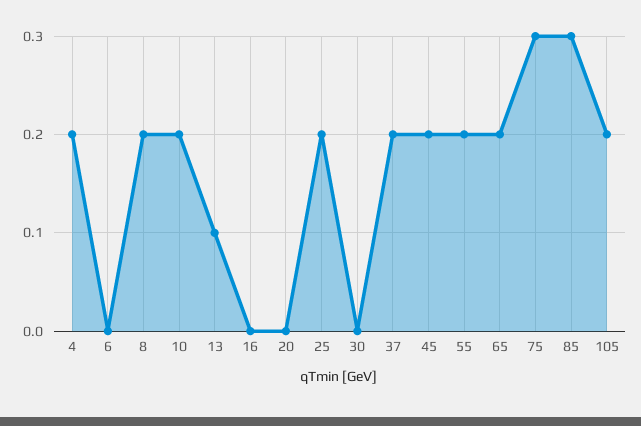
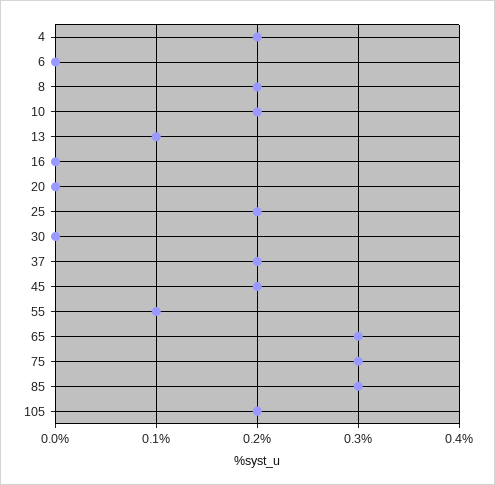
55: 0.2 -> 0.1
65: 0.2 -> 0.3

